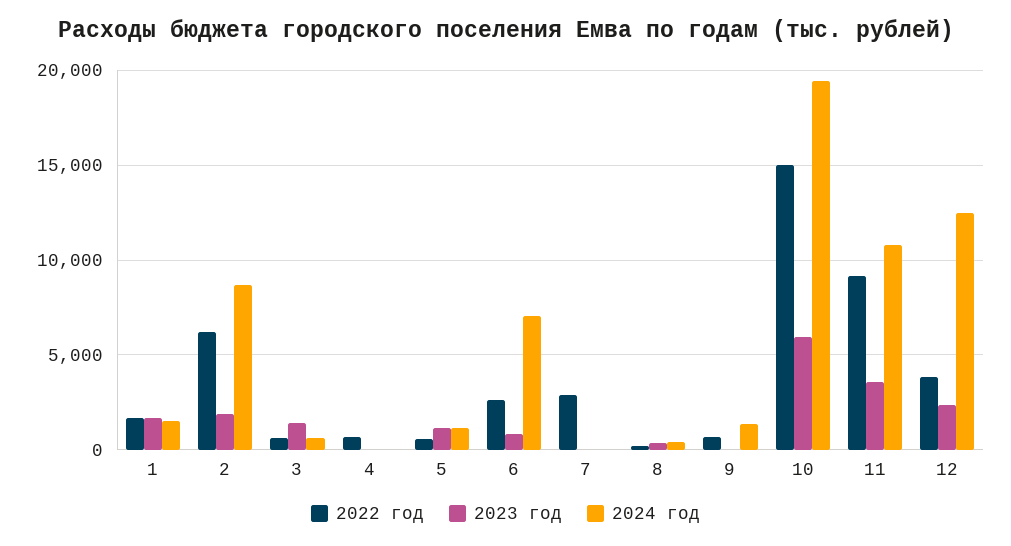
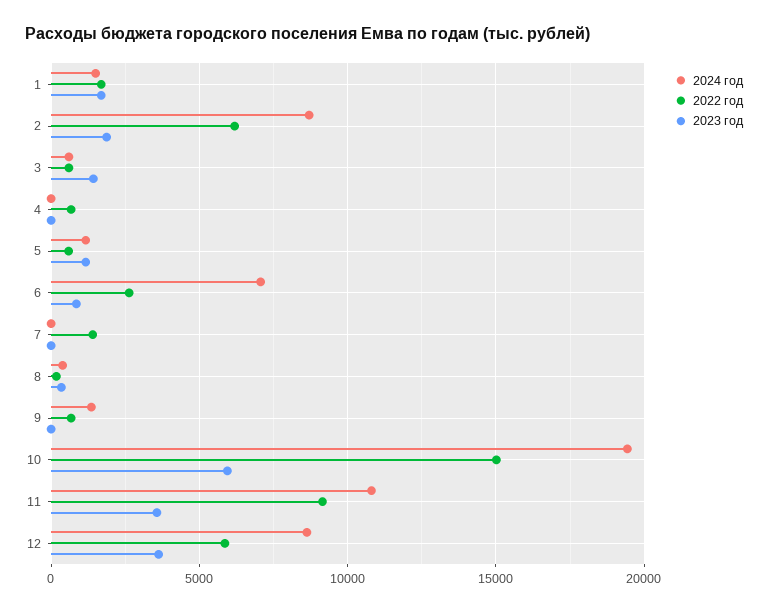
2022 год, 7: 3000 -> 1500
2022 год, 12: 4000 -> 6000
2023 год, 12: 2500 -> 3500
2024 год, 12: 12500 -> 8500

